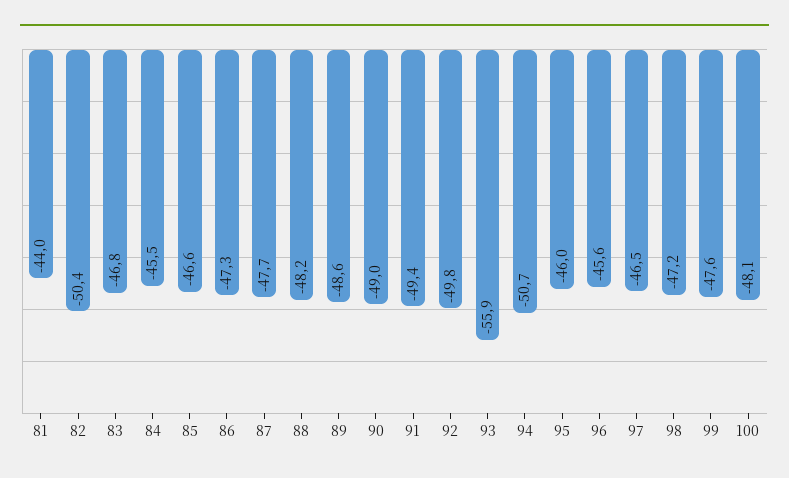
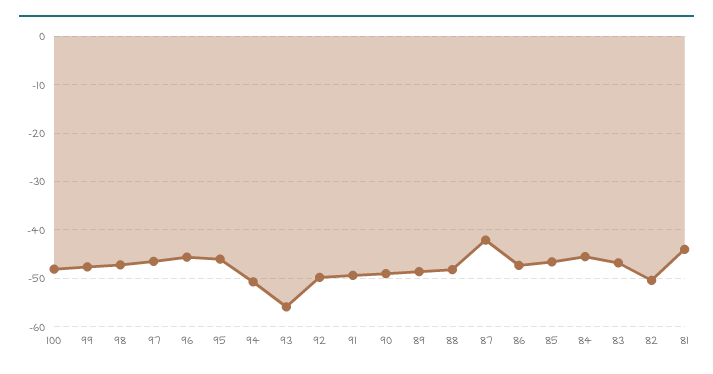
87: -47.7 -> -42

